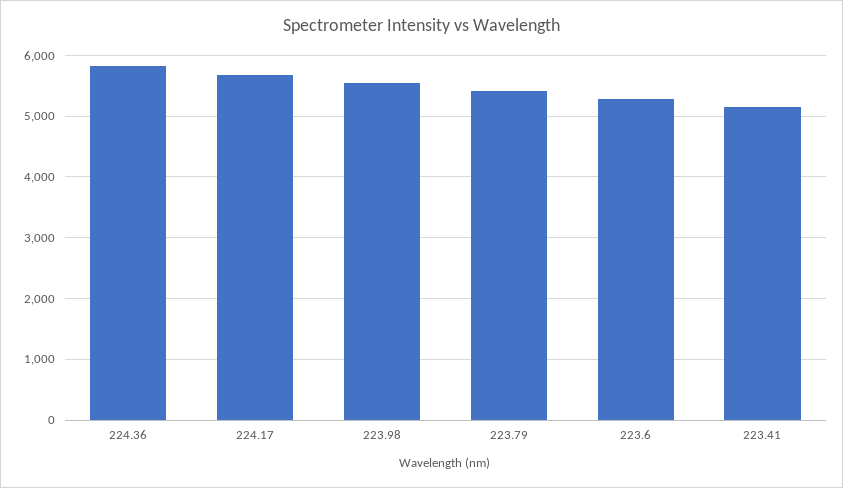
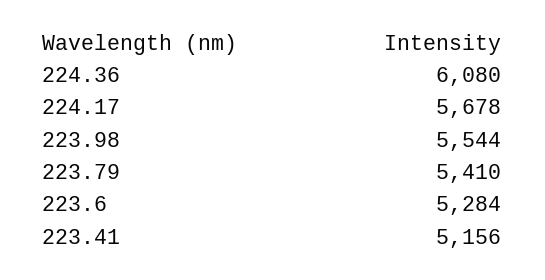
224.36: 5800 -> 6080

